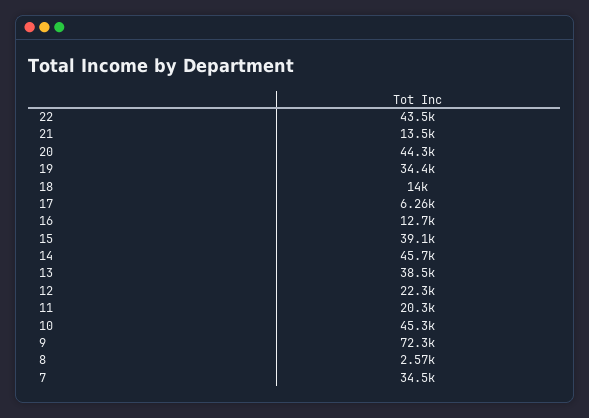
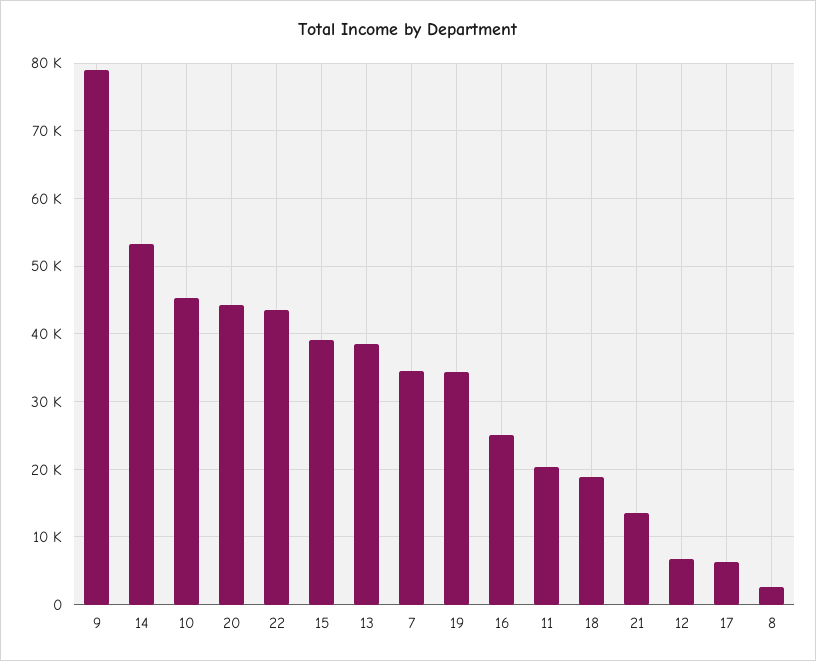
18: 14000 -> 19000
16: 12700 -> 25000
14: 45700 -> 53000
12: 22300 -> 7000
9: 72300 -> 79000

